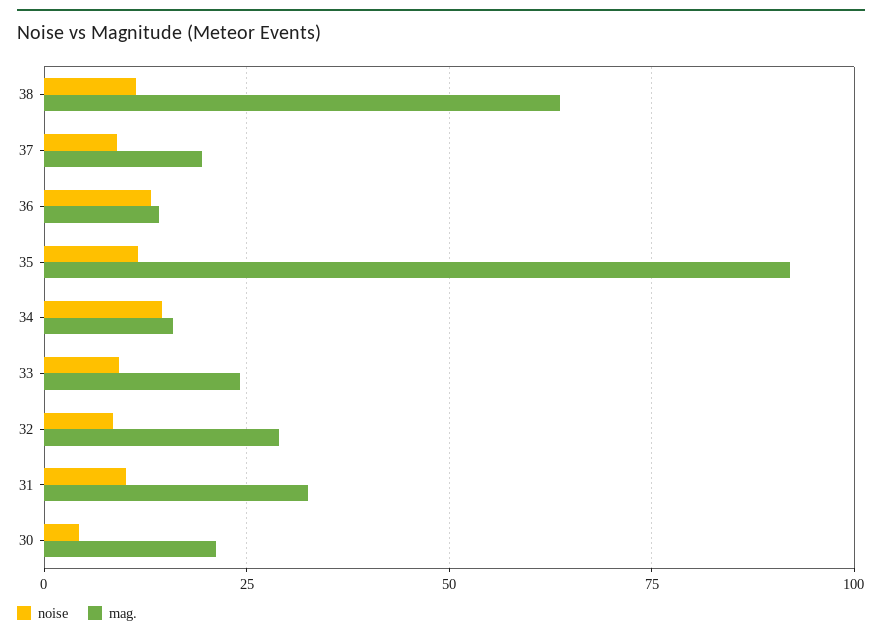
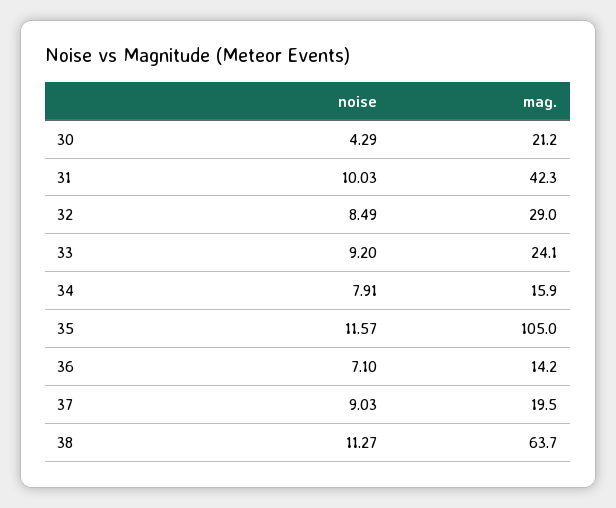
noise, 36: 12.5 -> 7.1
mag., 35: 92.5 -> 105
noise, 34: 15 -> 7.91
mag., 31: 32.5 -> 42.3

